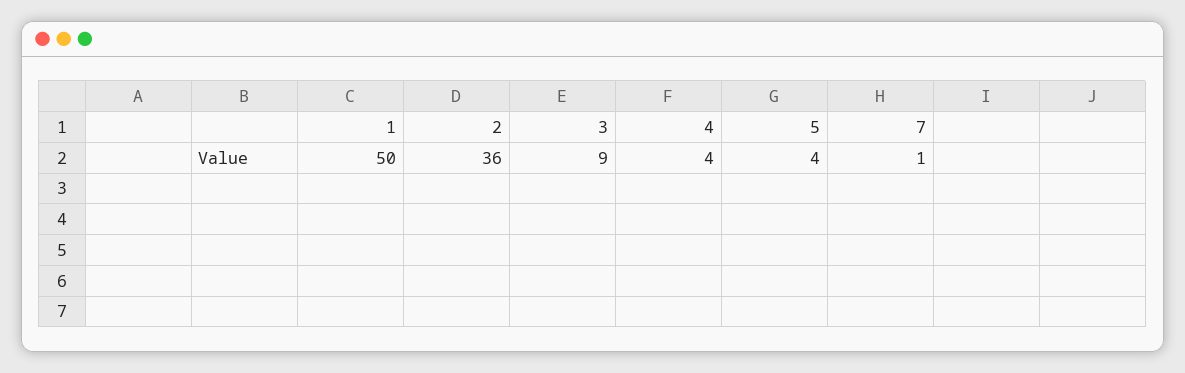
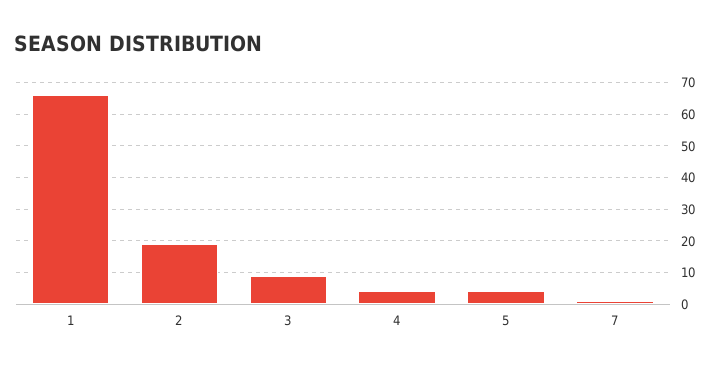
1: 50 -> 65
2: 36 -> 20

